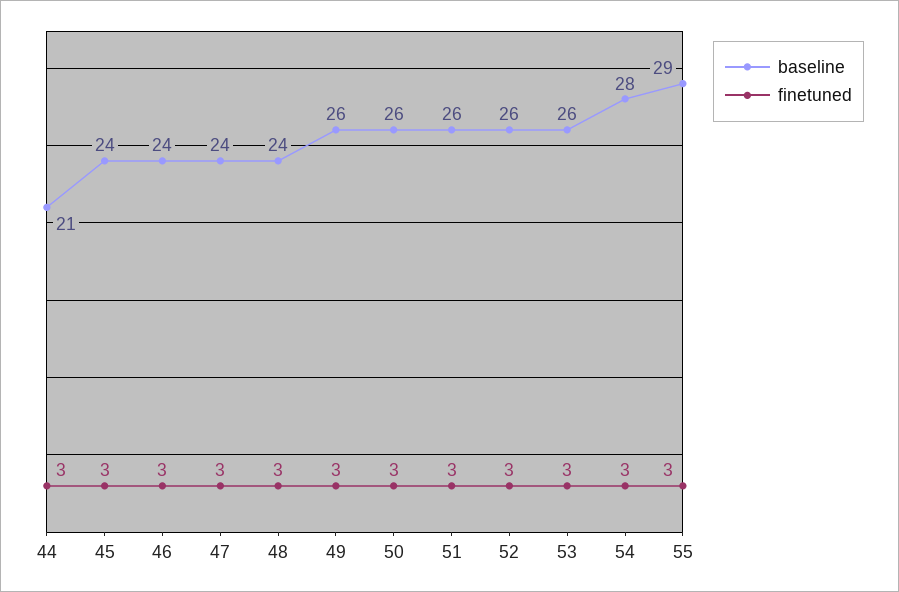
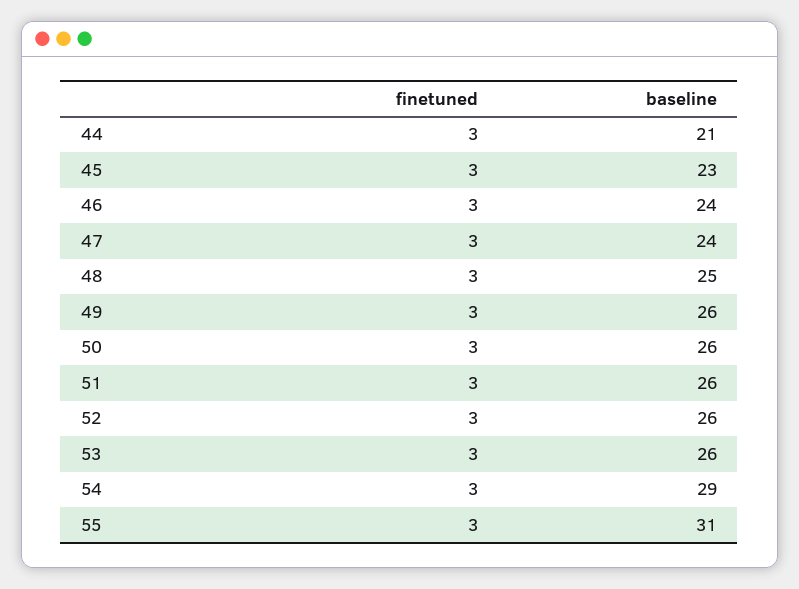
baseline, 45: 24 -> 23
baseline, 48: 24 -> 25
baseline, 54: 28 -> 29
baseline, 55: 29 -> 31

